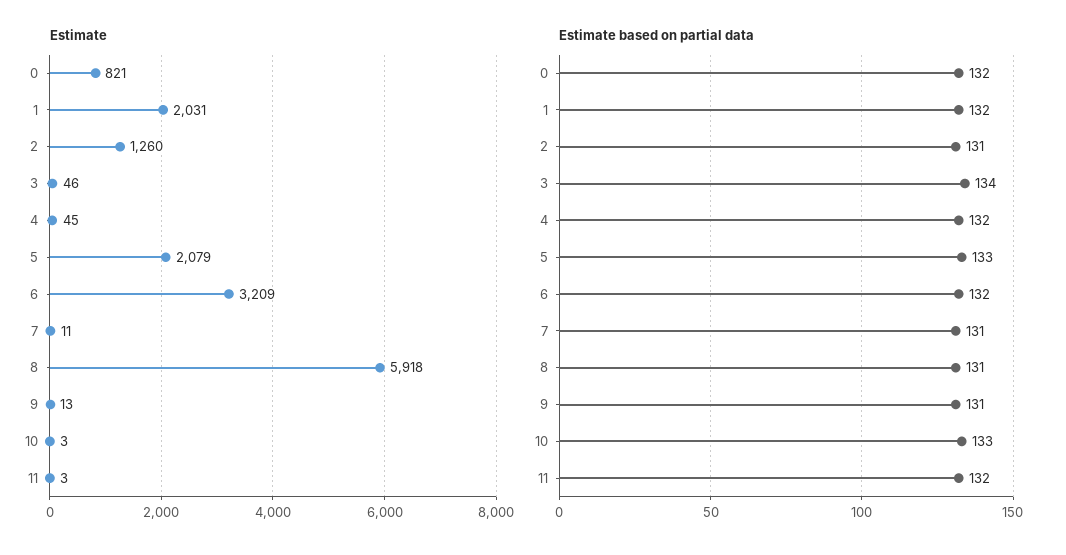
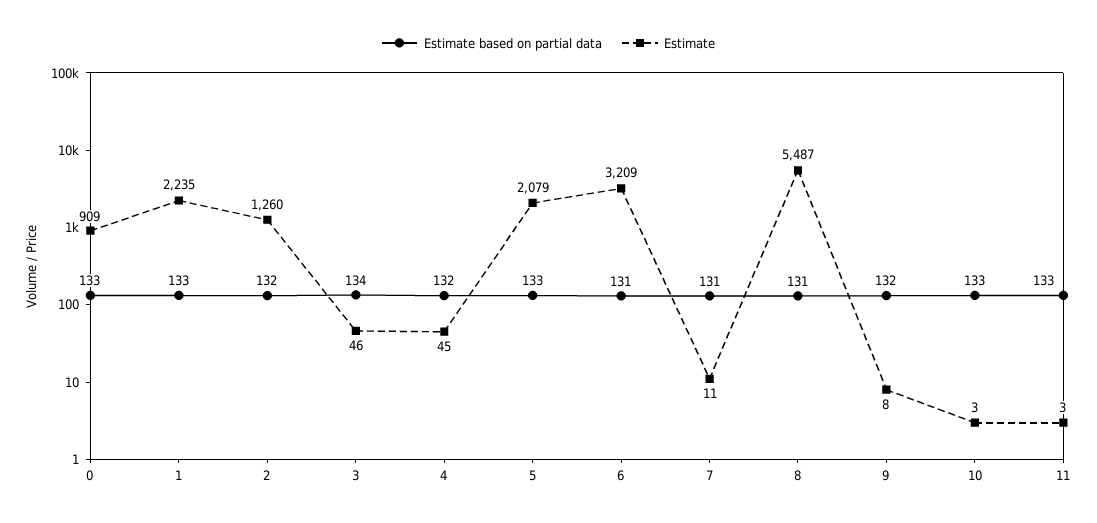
Estimate, 0: 821 -> 909
Estimate, 1: 2031 -> 2235
Estimate, 8: 5918 -> 5487
Estimate, 9: 13 -> 8
Estimate based on partial data, 0: 132 -> 133
Estimate based on partial data, 1: 132 -> 133
Estimate based on partial data, 2: 131 -> 132
Estimate based on partial data, 6: 132 -> 131
Estimate based on partial data, 9: 131 -> 132
Estimate based on partial data, 11: 132 -> 133

